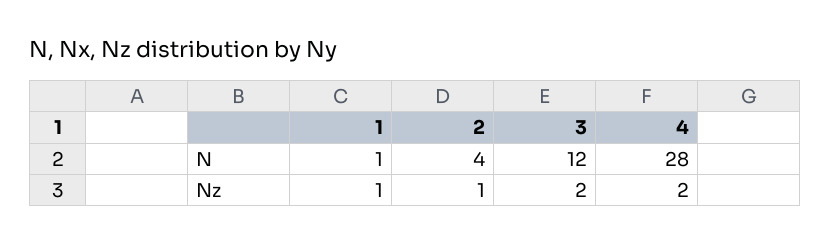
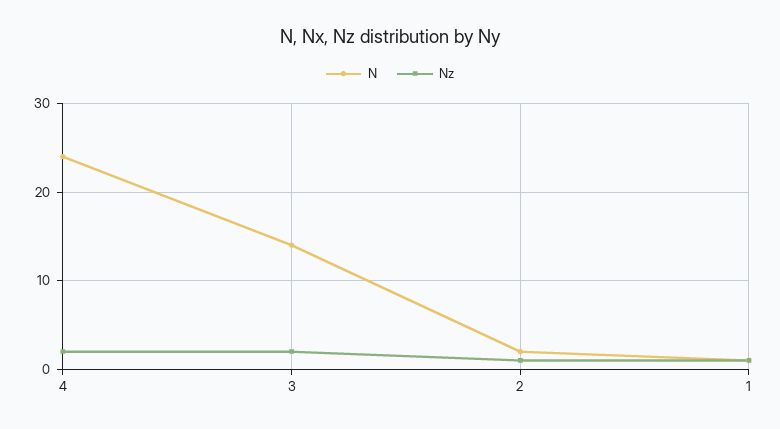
N, 2: 4 -> 2
N, 3: 12 -> 14
N, 4: 28 -> 24

